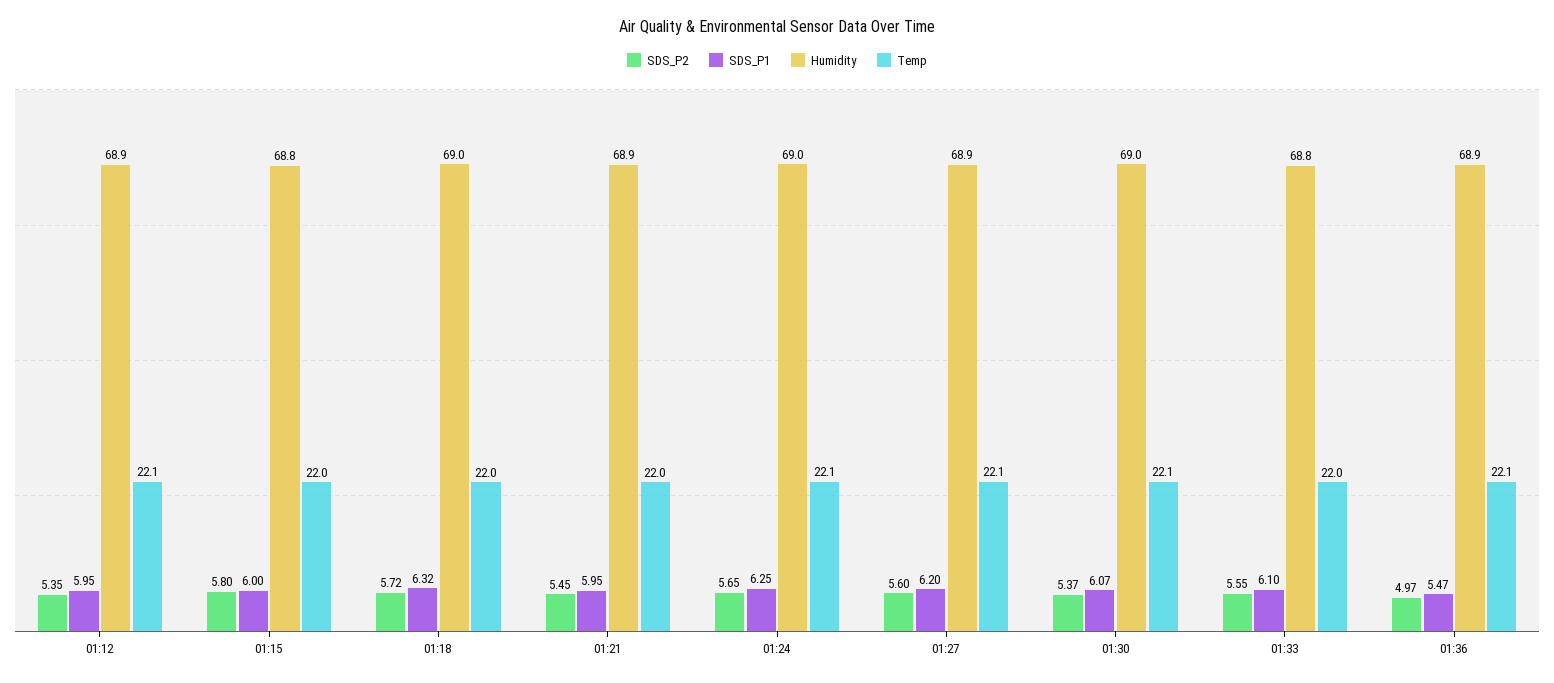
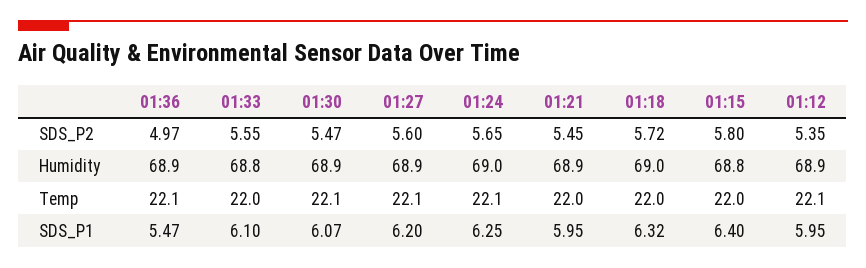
SDS_P1, 01:15: 6 -> 6.4
SDS_P2, 01:30: 5.37 -> 5.47
Humidity, 01:30: 69 -> 68.9

